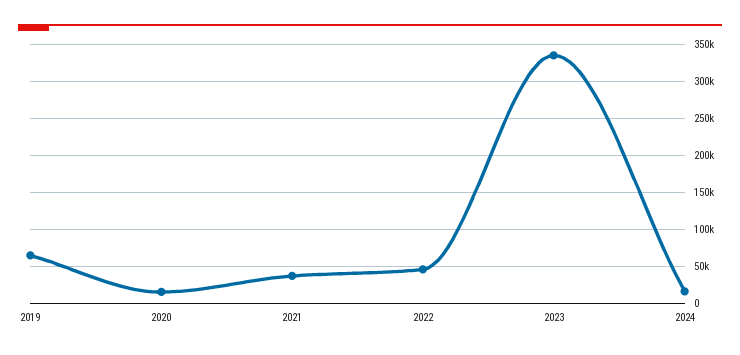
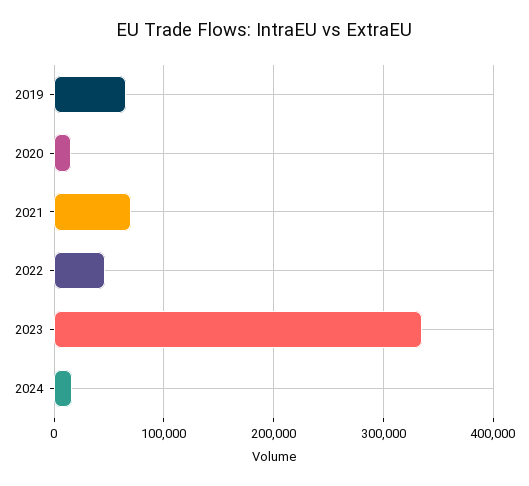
2021: 40000 -> 70000

